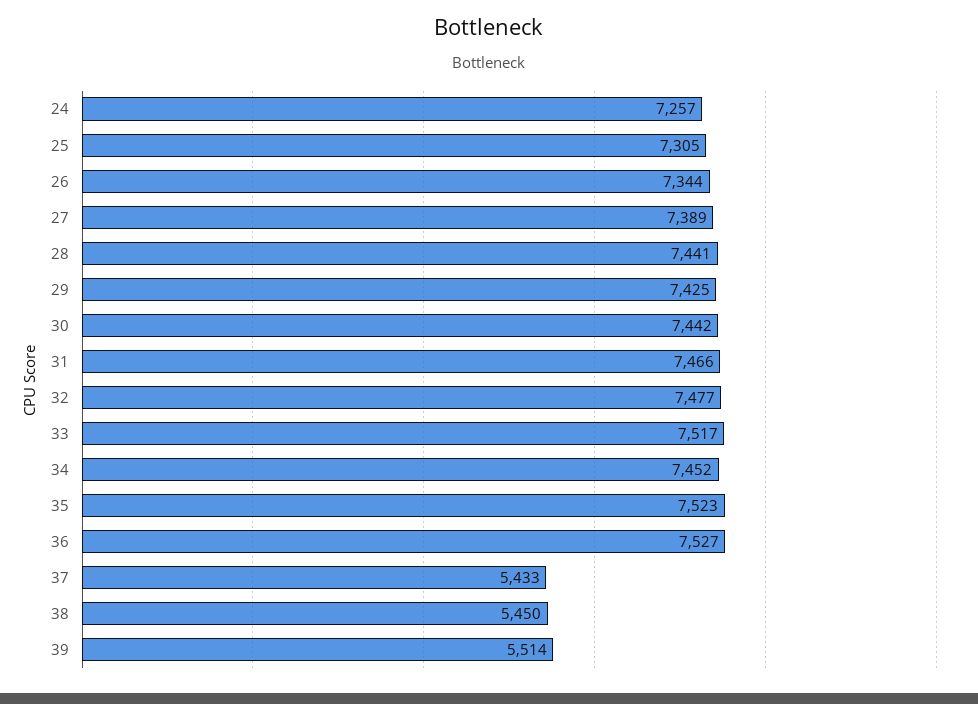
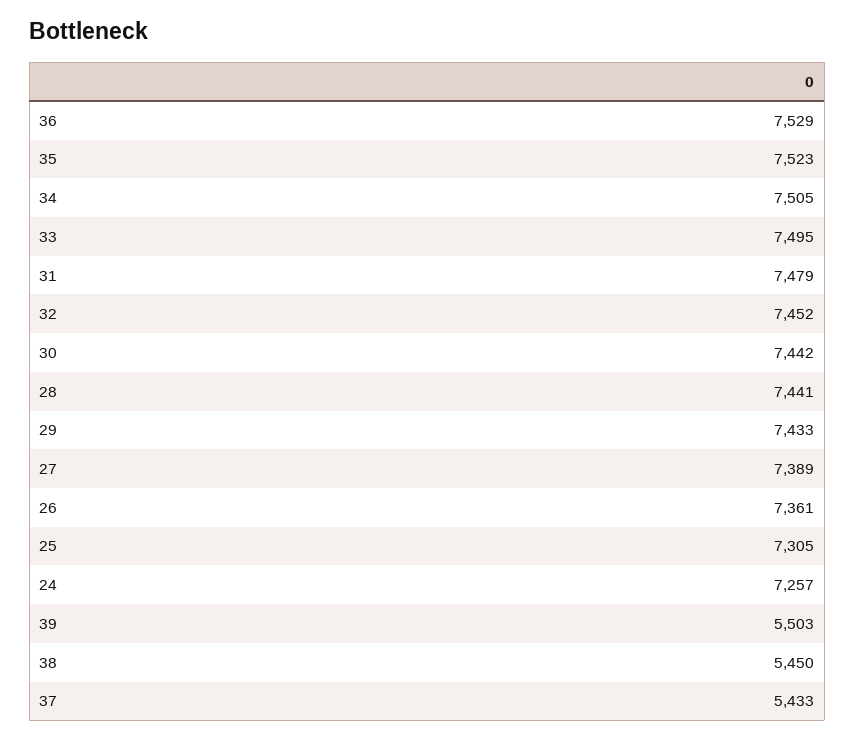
26: 7344 -> 7361
29: 7425 -> 7433
31: 7466 -> 7479
32: 7477 -> 7452
33: 7517 -> 7495
34: 7452 -> 7505
36: 7527 -> 7529
39: 5514 -> 5503

